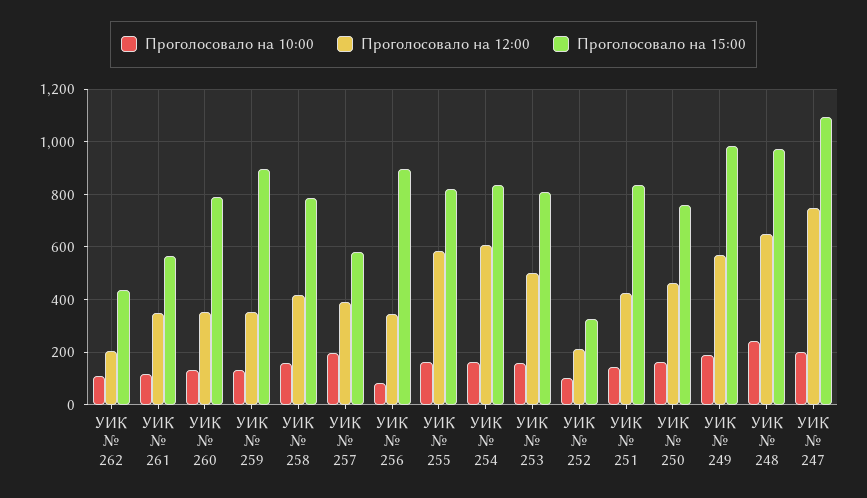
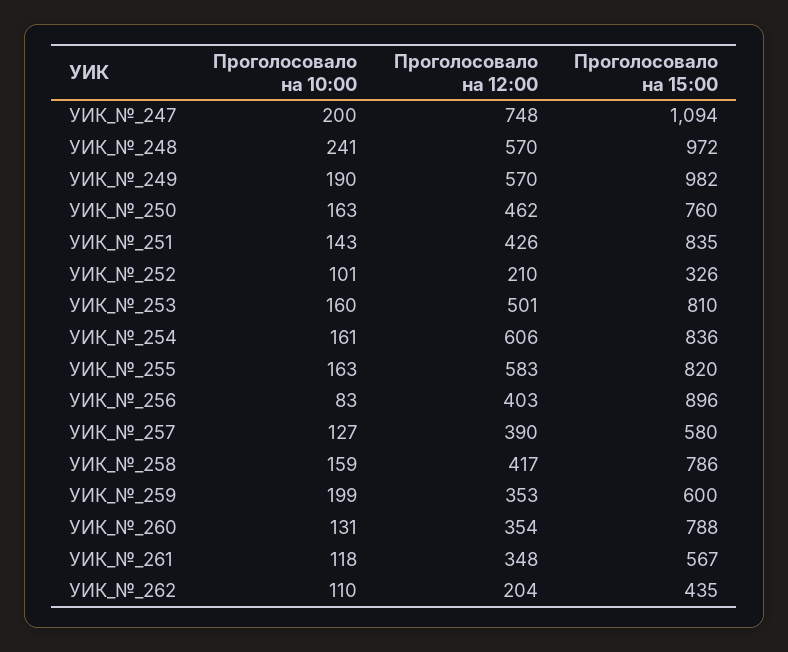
Проголосовало на 10:00, УИК № 259: 125 -> 199
Проголосовало на 15:00, УИК № 259: 900 -> 600
Проголосовало на 10:00, УИК № 257: 200 -> 127
Проголосовало на 12:00, УИК № 256: 350 -> 403
Проголосовало на 12:00, УИК № 248: 650 -> 570

